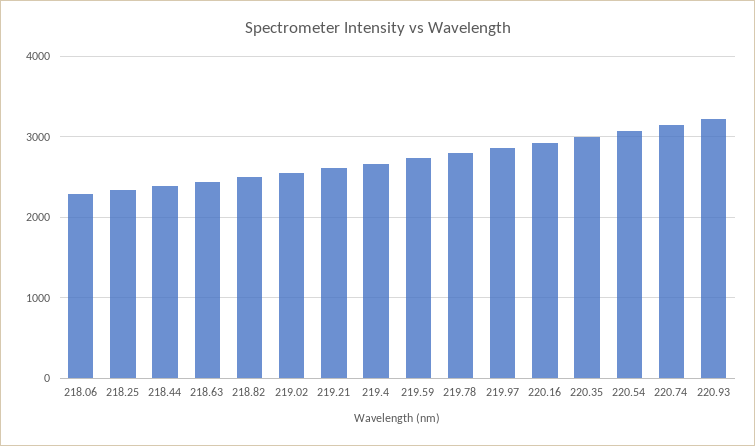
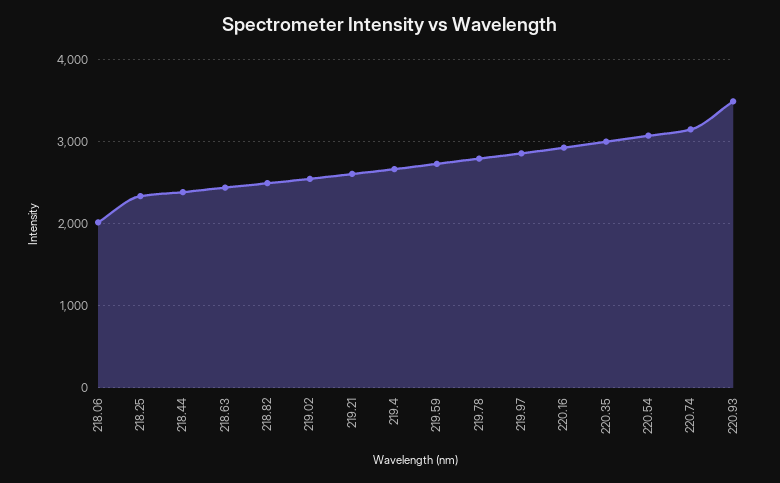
218.06: 2300 -> 2000
220.93: 3200 -> 3500

